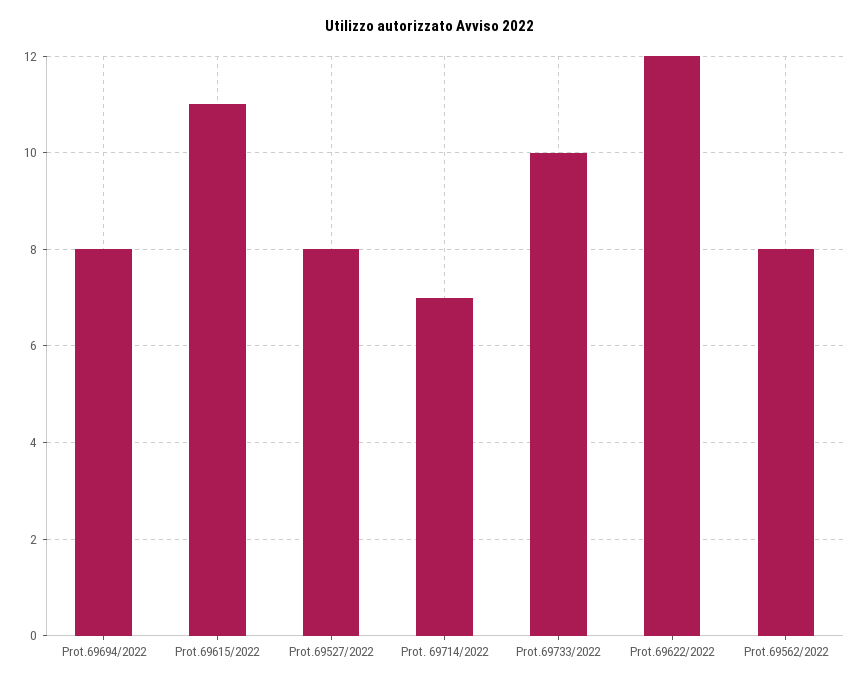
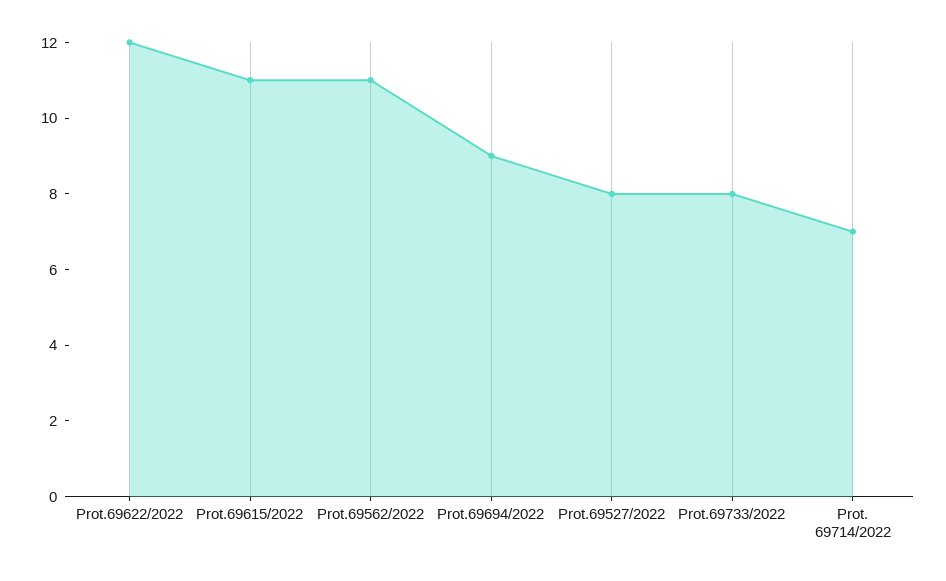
Prot.69694/2022: 8 -> 9
Prot.69733/2022: 10 -> 8
Prot.69562/2022: 8 -> 11

